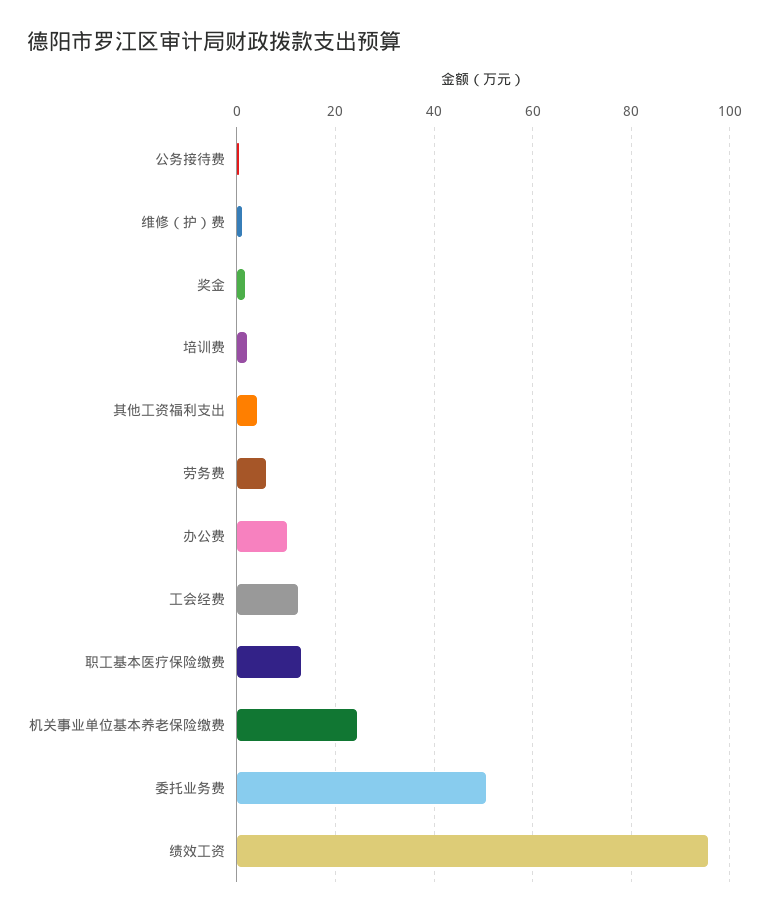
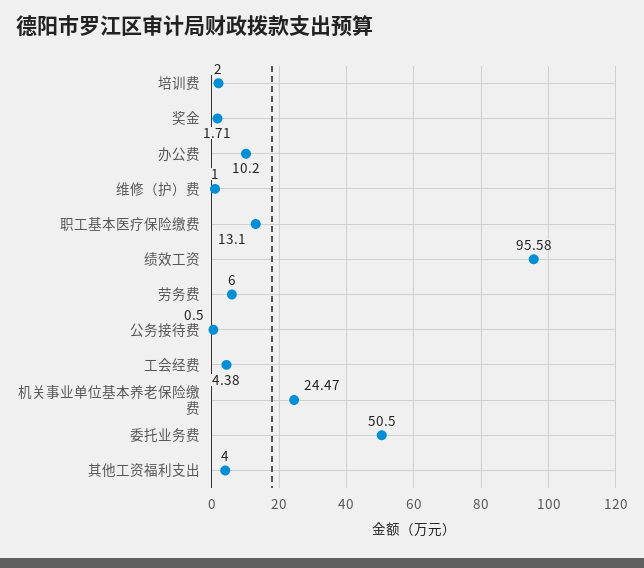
工会经费: 12 -> 4.38

